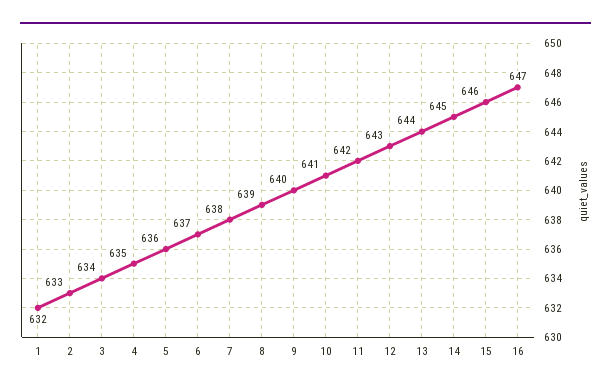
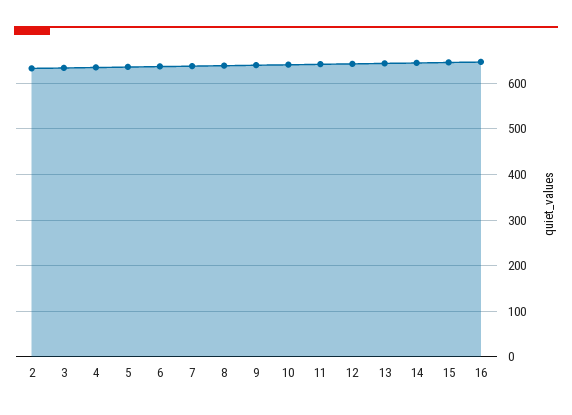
1: 632 -> none

